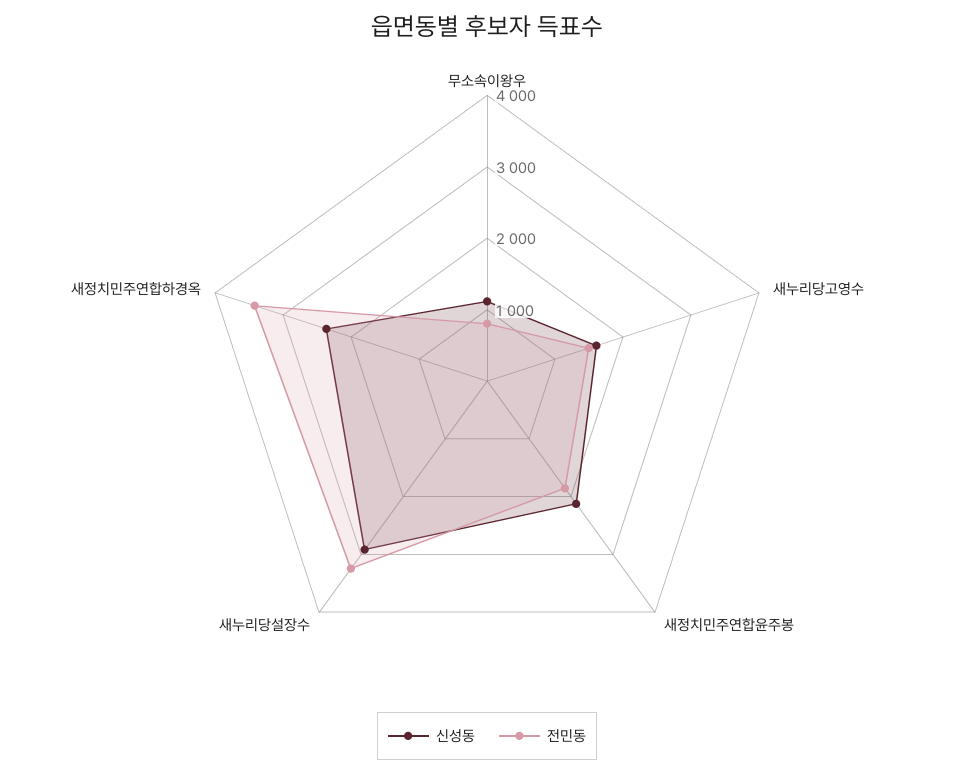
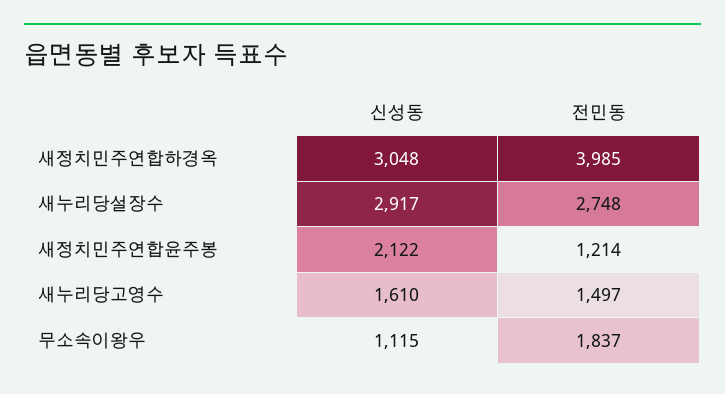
전민동, 무소속이왕우: 800 -> 1837
전민동, 새정치민주연합윤주봉: 1800 -> 1214
전민동, 새누리당설장수: 3200 -> 2748
신성동, 새정치민주연합하경옥: 2400 -> 3048
전민동, 새정치민주연합하경옥: 3400 -> 3985

